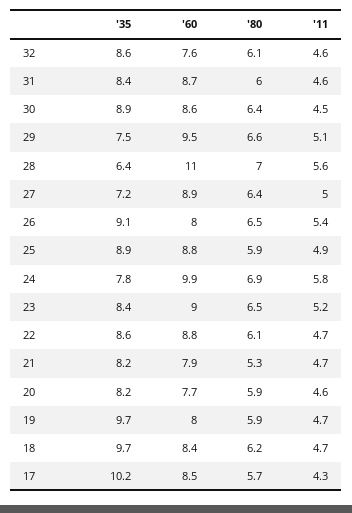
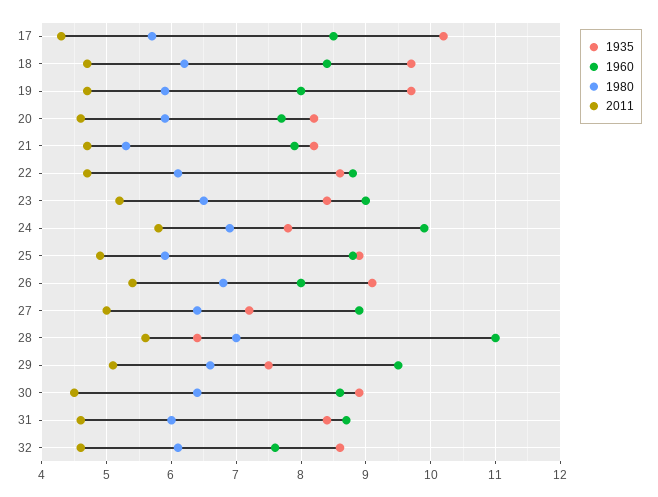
'80, 26: 6.5 -> 6.8

